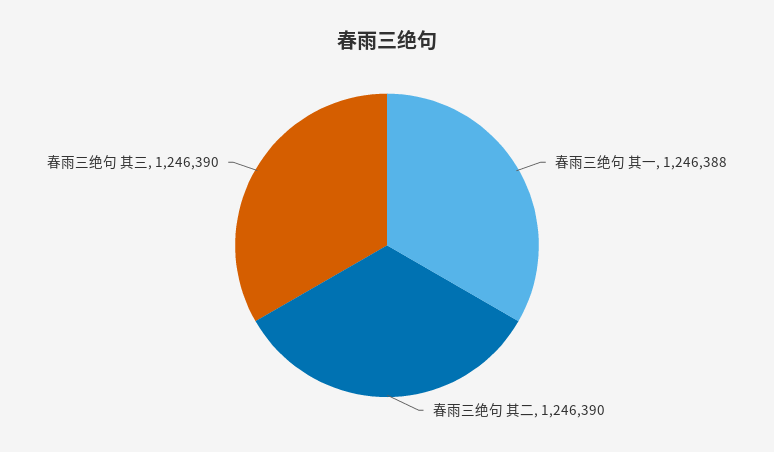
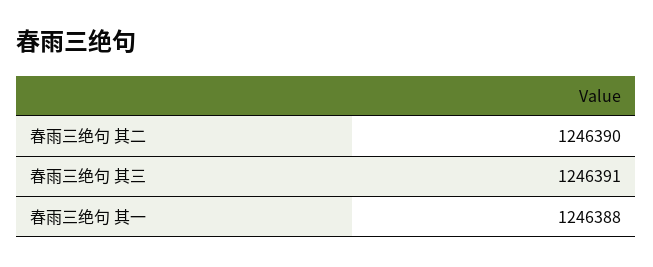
春雨三绝句 其三: 1246390 -> 1246391

